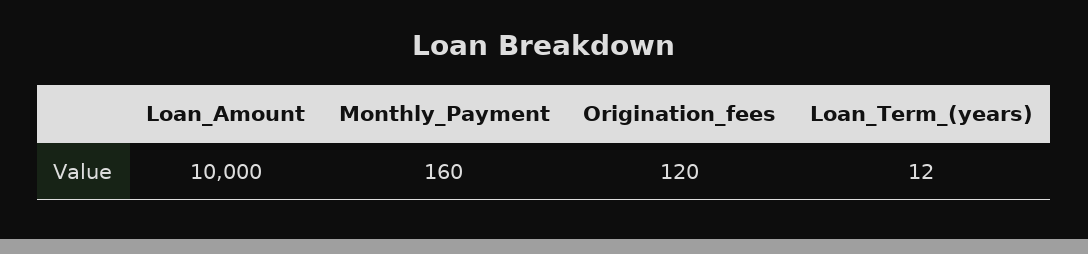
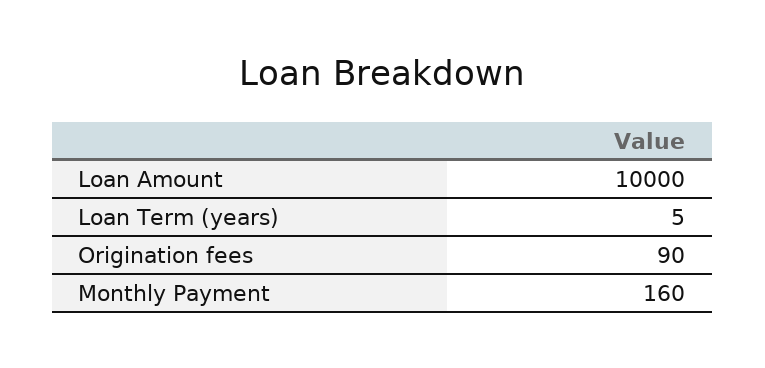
Origination_fees: 120 -> 90
Loan_Term_(years): 12 -> 5

